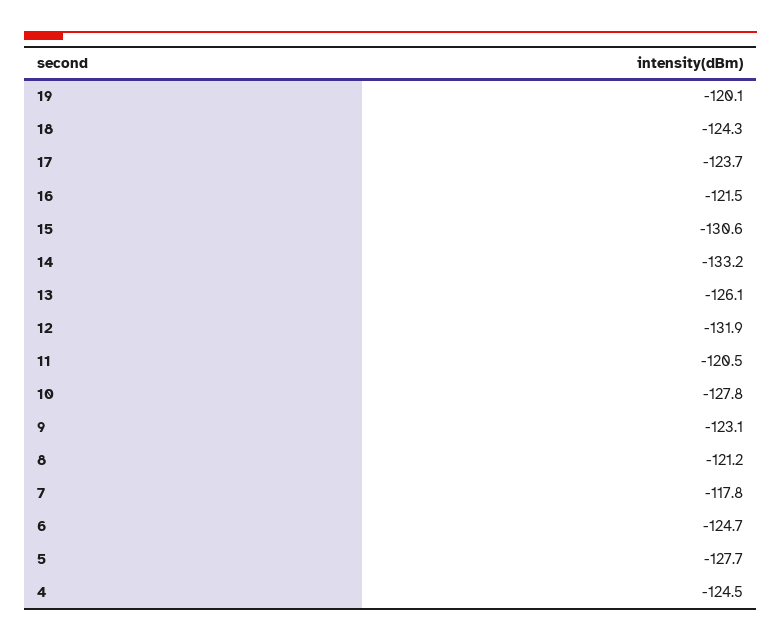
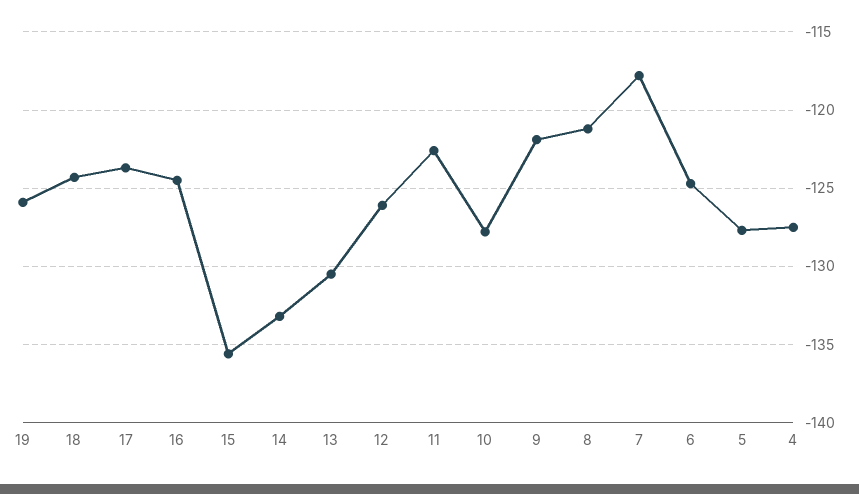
19: -120.1 -> -126
16: -121.5 -> -124.5
15: -130.6 -> -135.5
13: -126.1 -> -130.5
12: -131.9 -> -126
11: -120.5 -> -122.5
9: -123.1 -> -122
4: -124.5 -> -127.5

